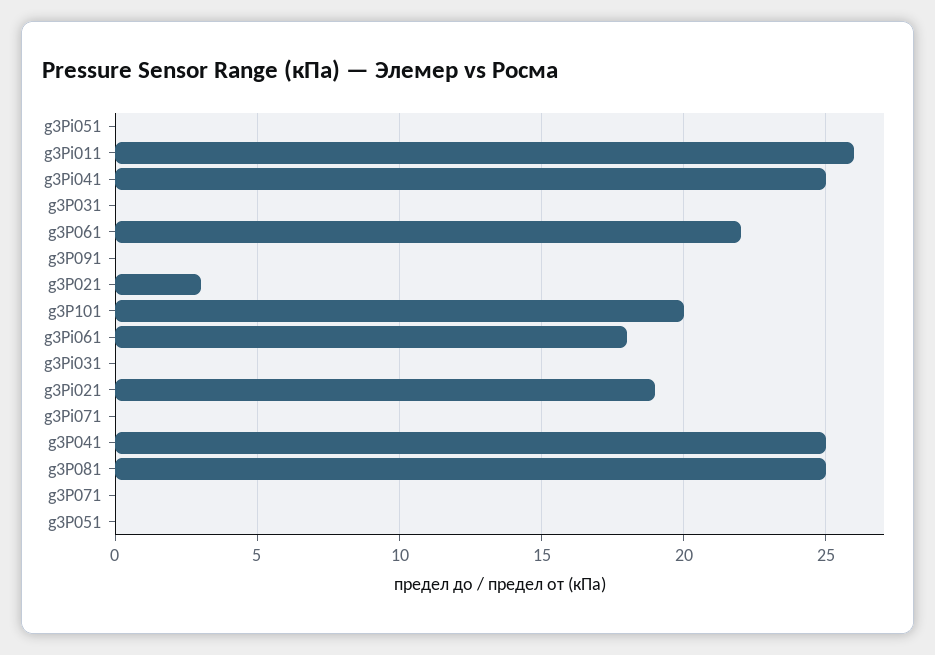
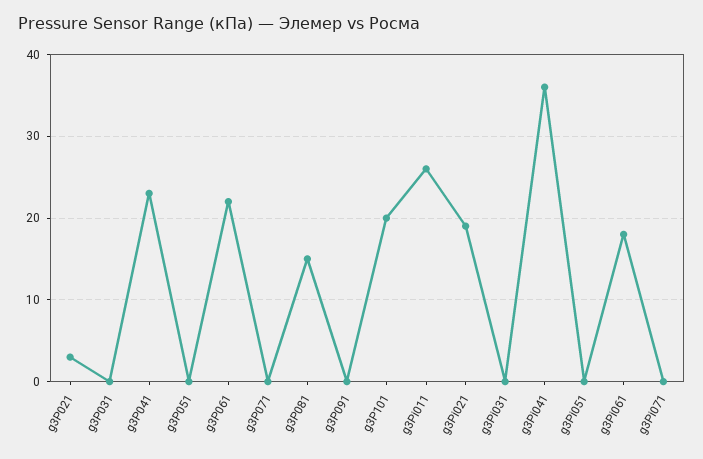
g3Pi041: 25 -> 36
g3P041: 25 -> 23
g3P081: 25 -> 15

